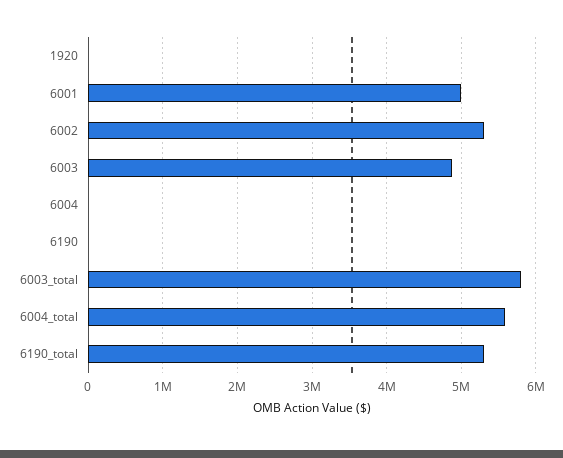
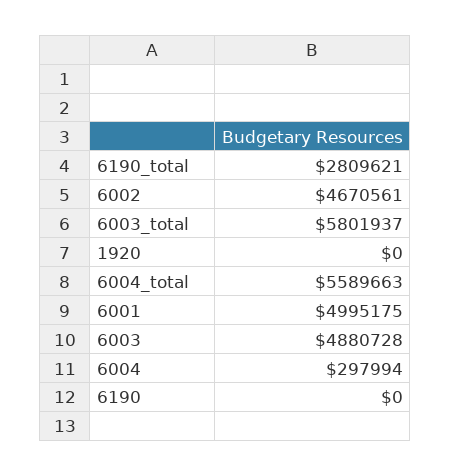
6002: 5300000 -> 4670561
6004: 0 -> 297994
6190_total: 5300000 -> 2809621

